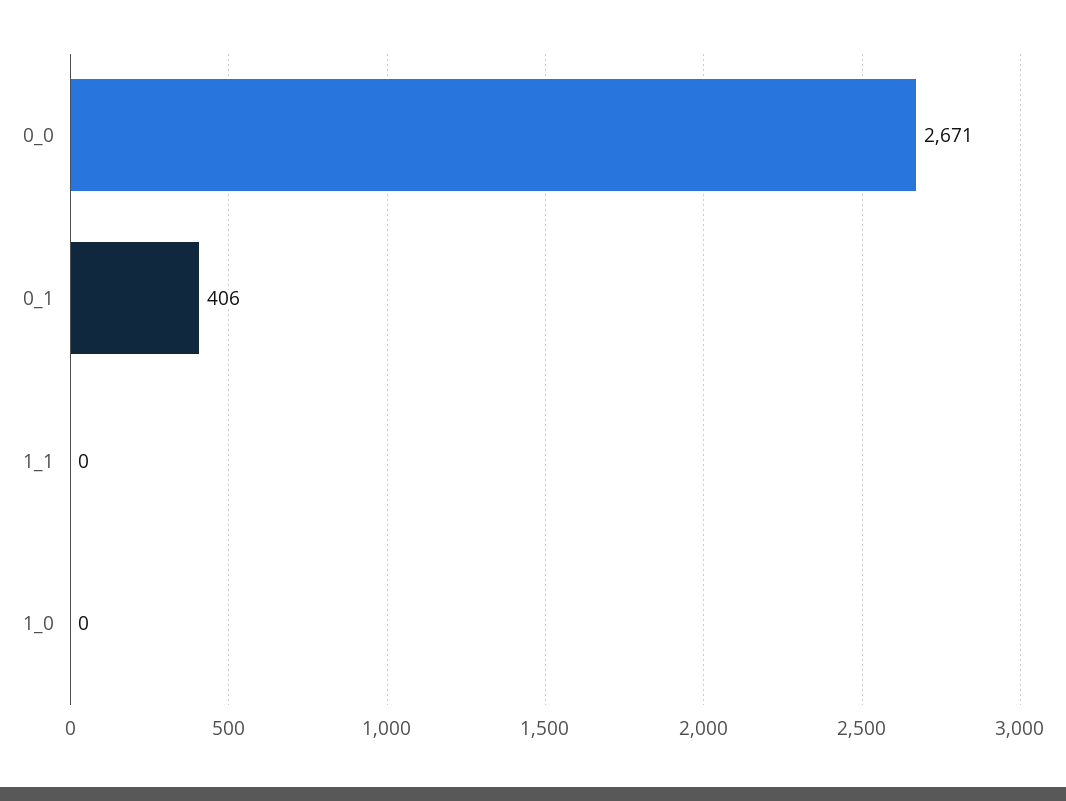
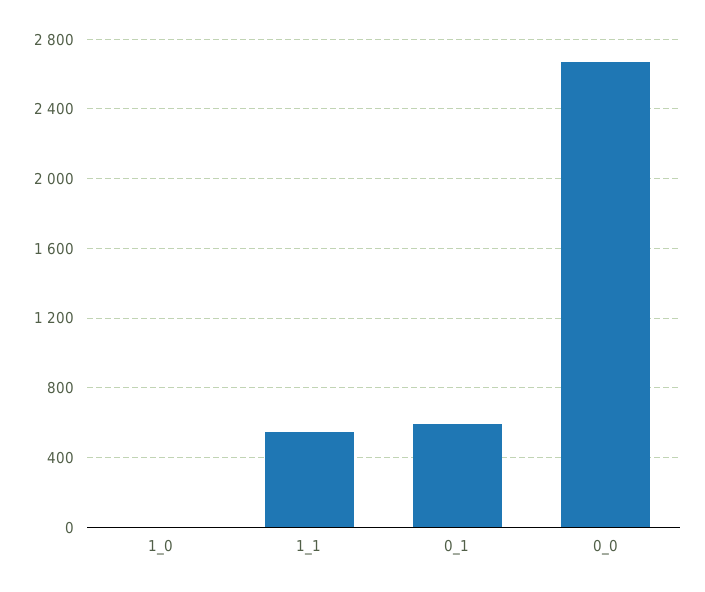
0_1: 406 -> 600
1_1: 0 -> 550

